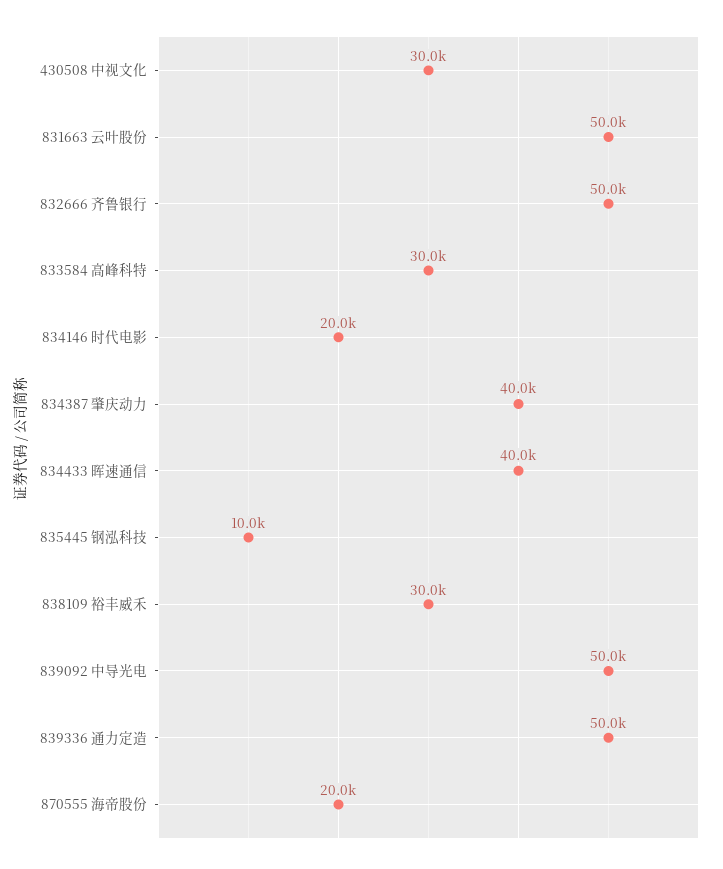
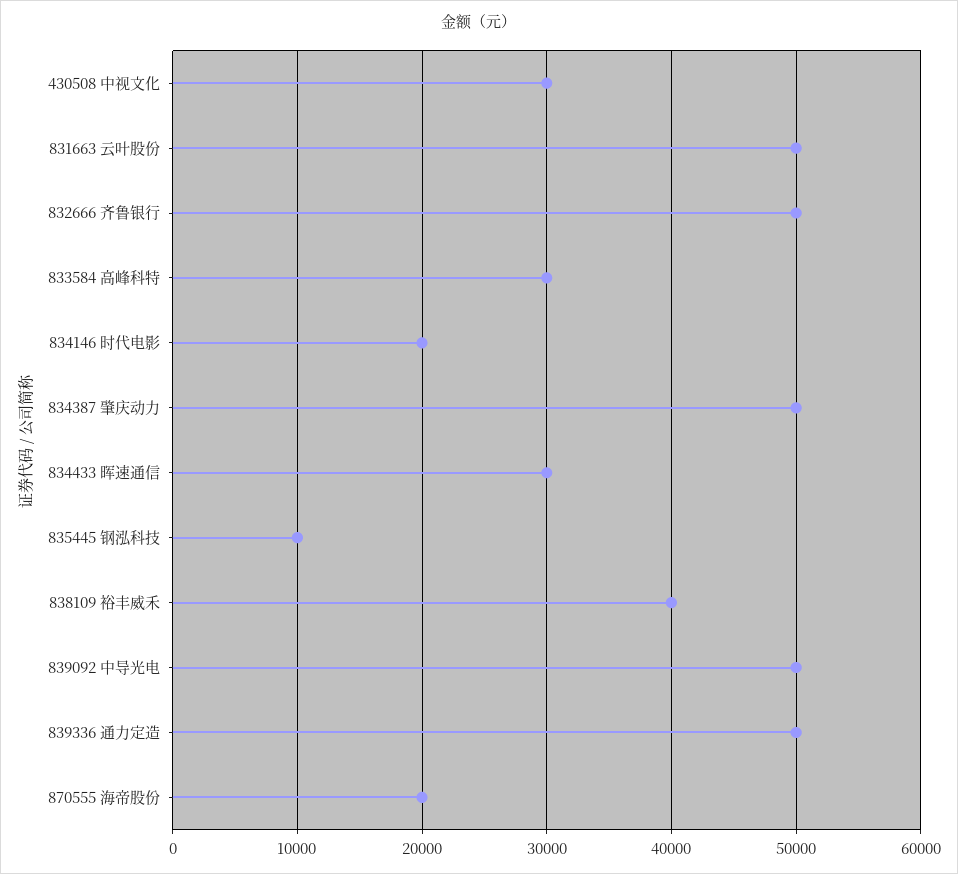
834387 肇庆动力: 40000 -> 50000
834433 晖速通信: 40000 -> 30000
838109 裕丰威禾: 30000 -> 40000

